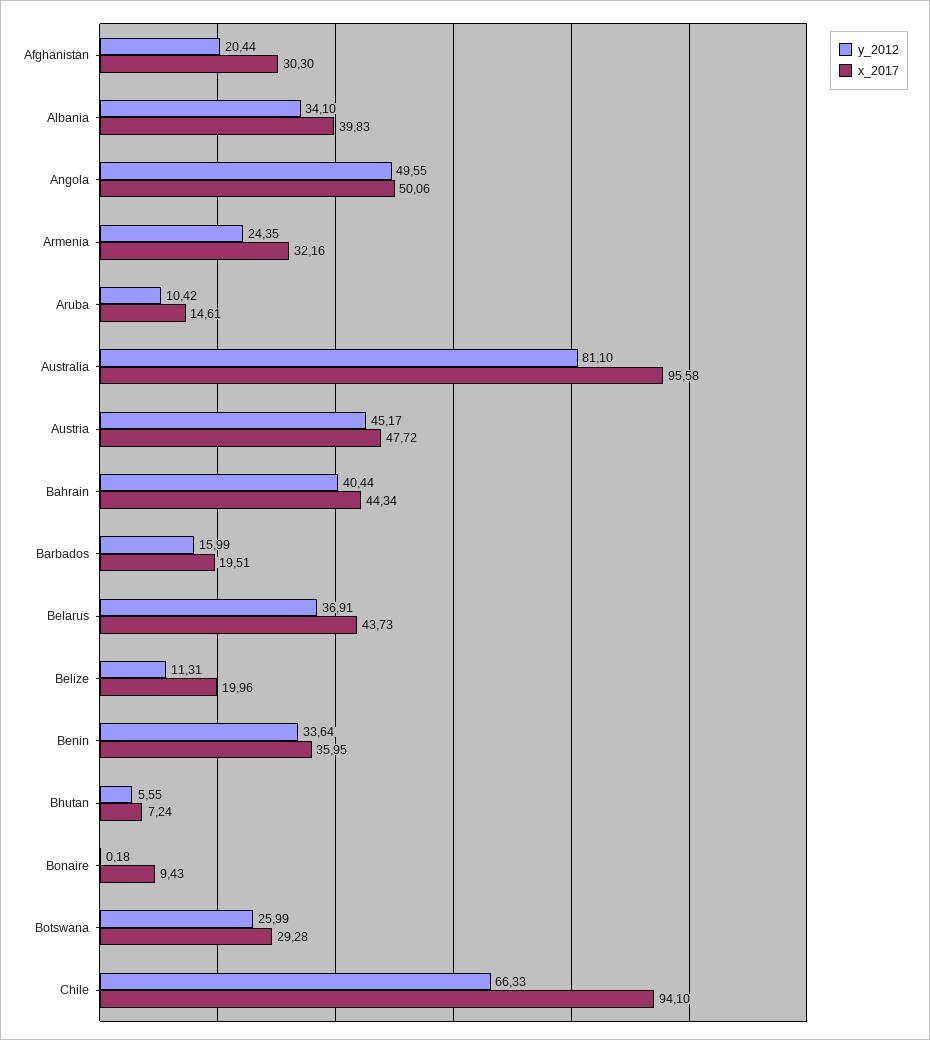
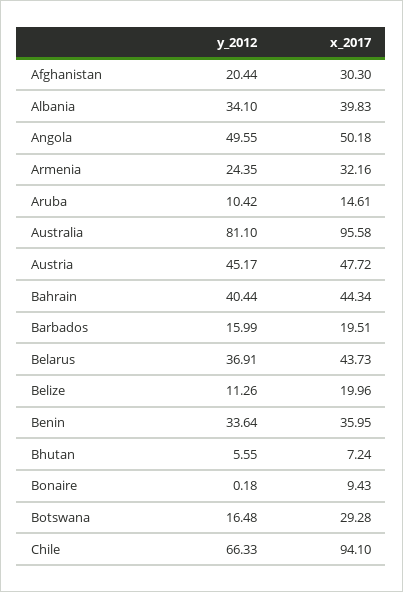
x_2017, Angola: 50.06 -> 50.18
y_2012, Belize: 11.31 -> 11.26
y_2012, Botswana: 25.99 -> 16.48

